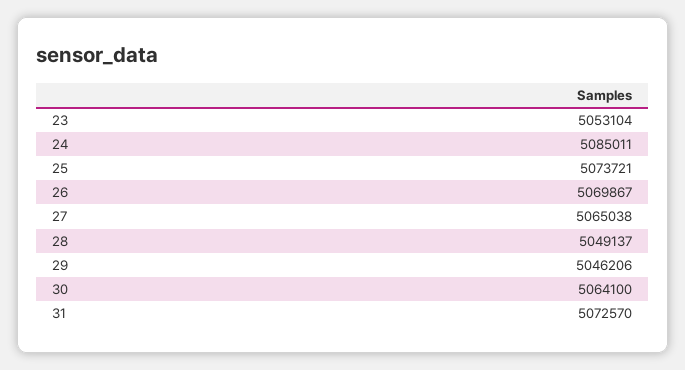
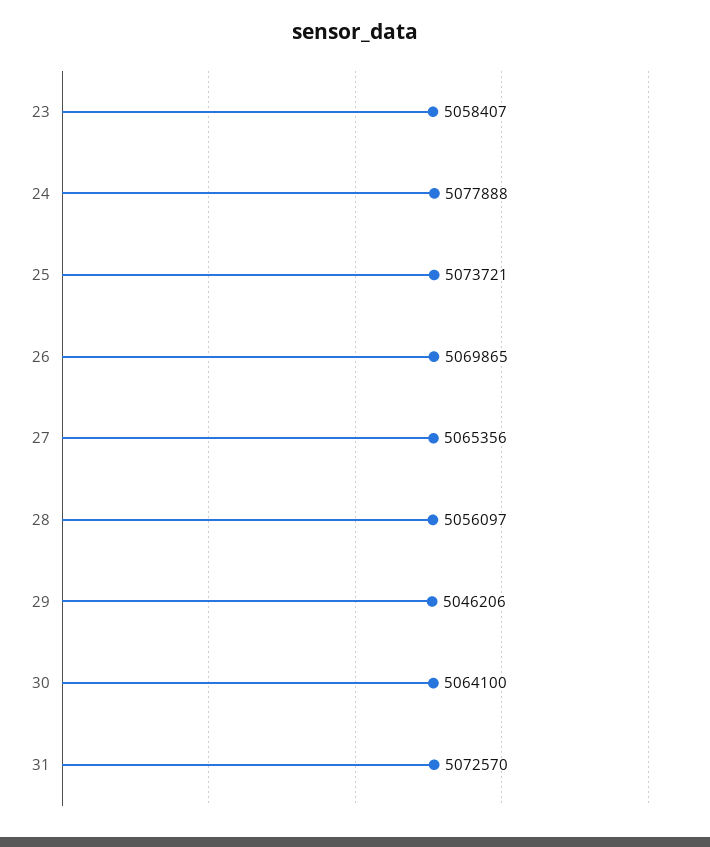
23: 5053104 -> 5058407
24: 5085011 -> 5077888
26: 5069867 -> 5069865
27: 5065038 -> 5065356
28: 5049137 -> 5056097

